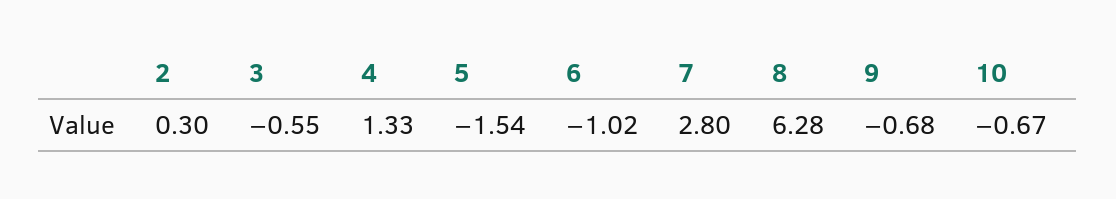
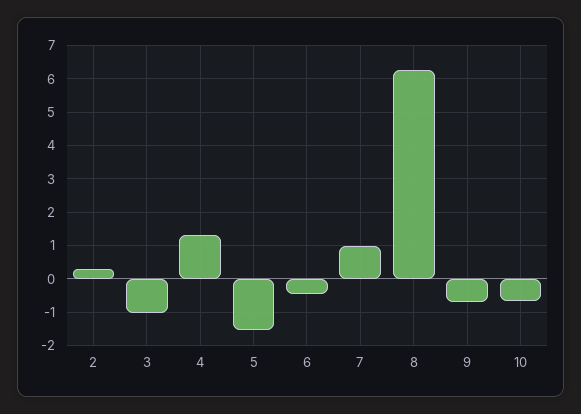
3: -0.55 -> -1
6: -1.02 -> -0.4
7: 2.8 -> 1

